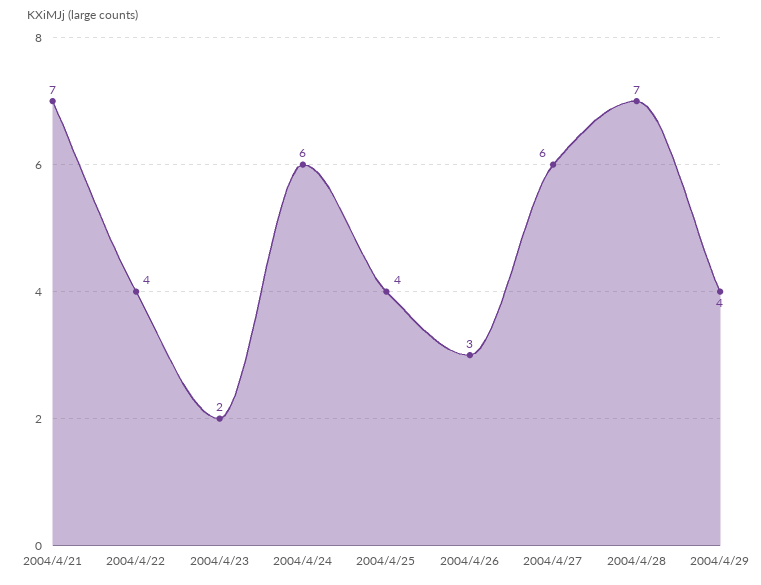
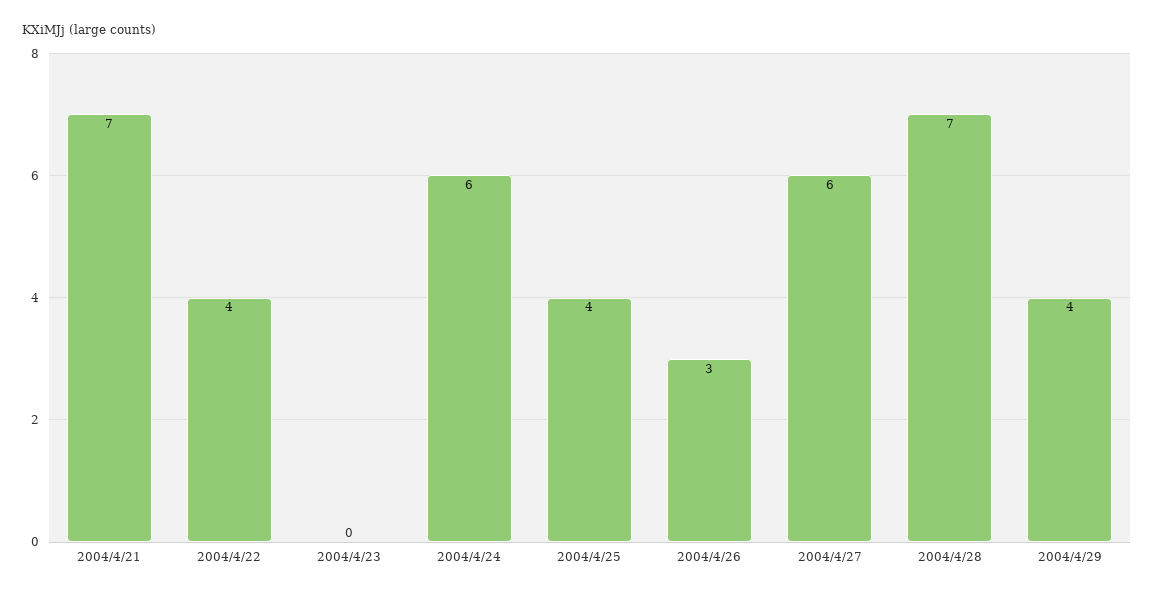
2004/4/23: 2 -> 0

